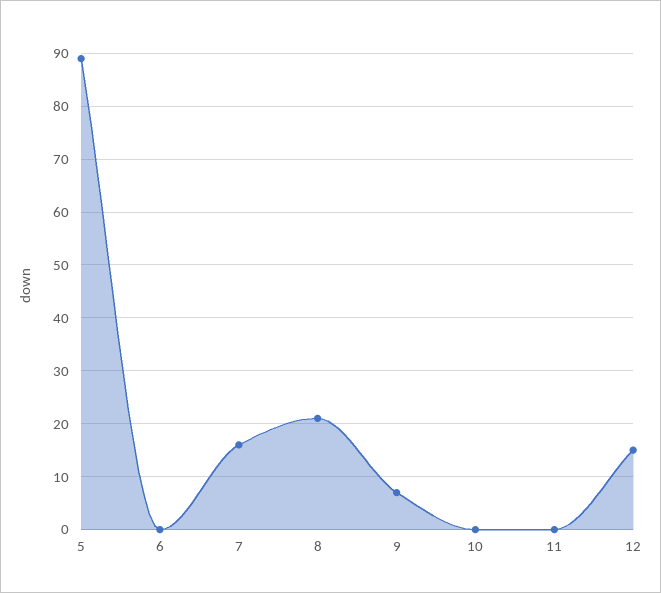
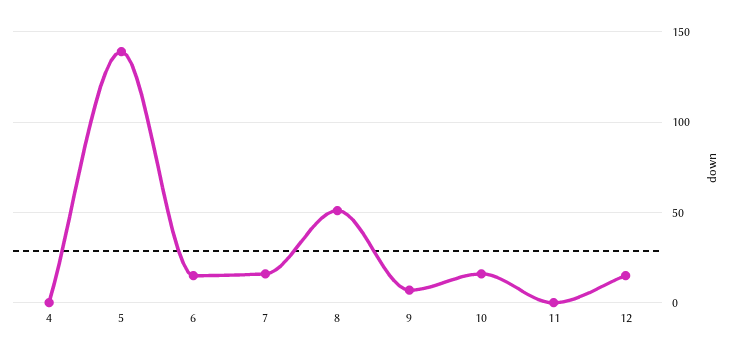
5: 90 -> 140
6: 0 -> 15
8: 20 -> 50
10: 0 -> 15
4: none -> 0

